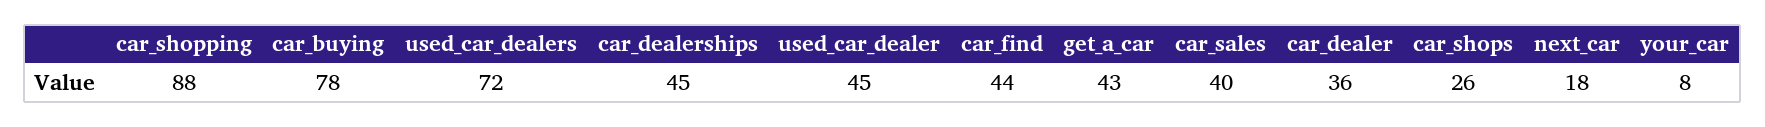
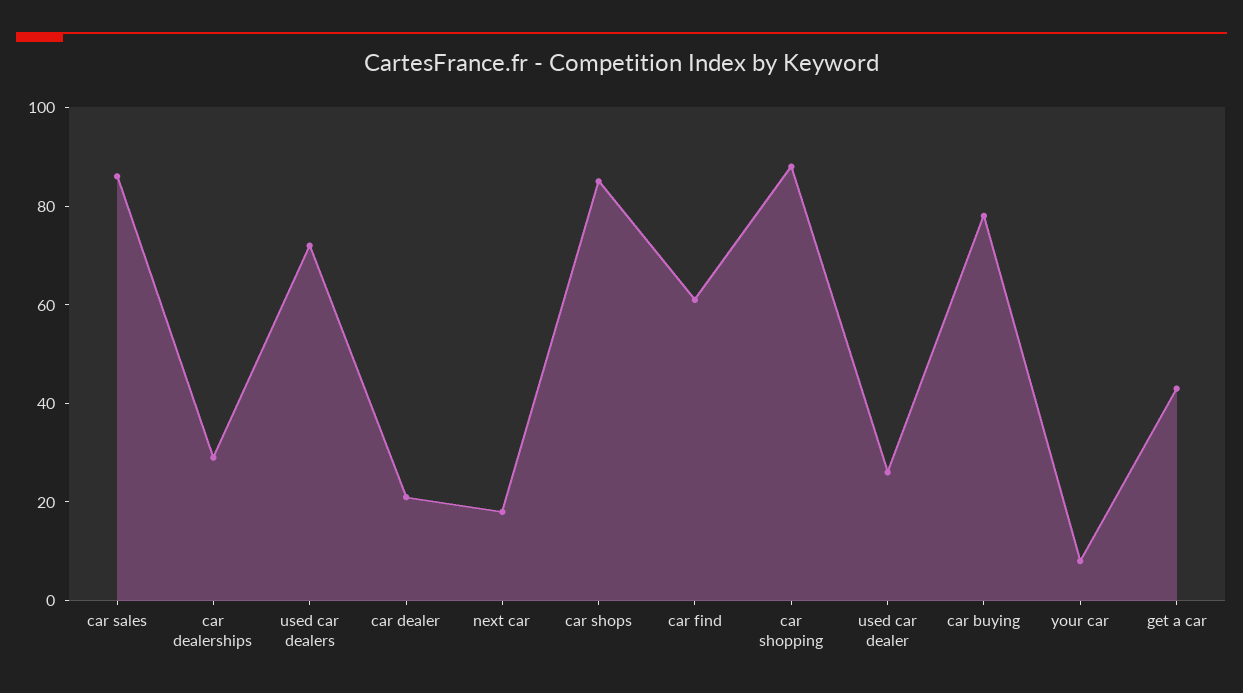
car_dealerships: 45 -> 30
used_car_dealer: 45 -> 25
car_find: 44 -> 60
car_sales: 40 -> 85
car_dealer: 36 -> 20
car_shops: 26 -> 85

